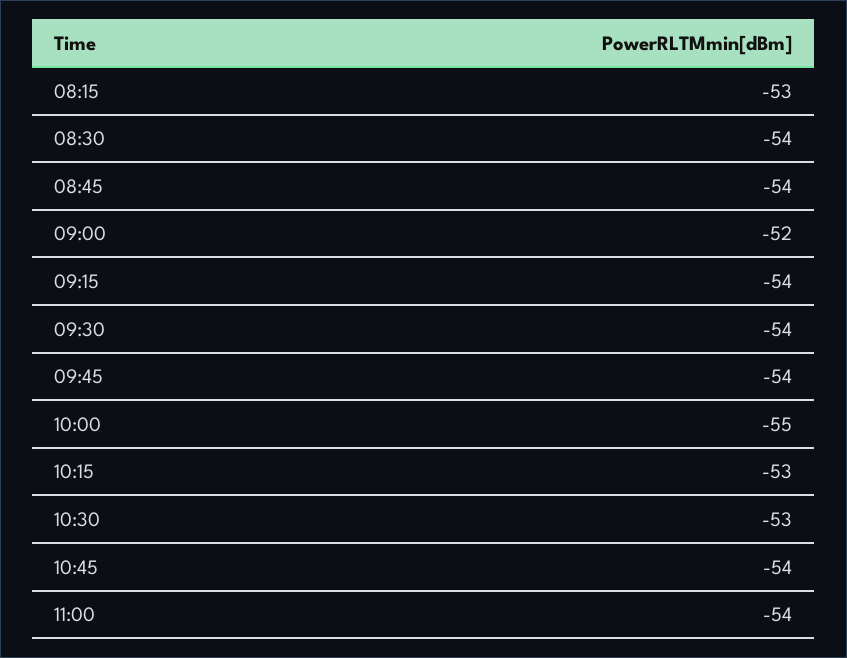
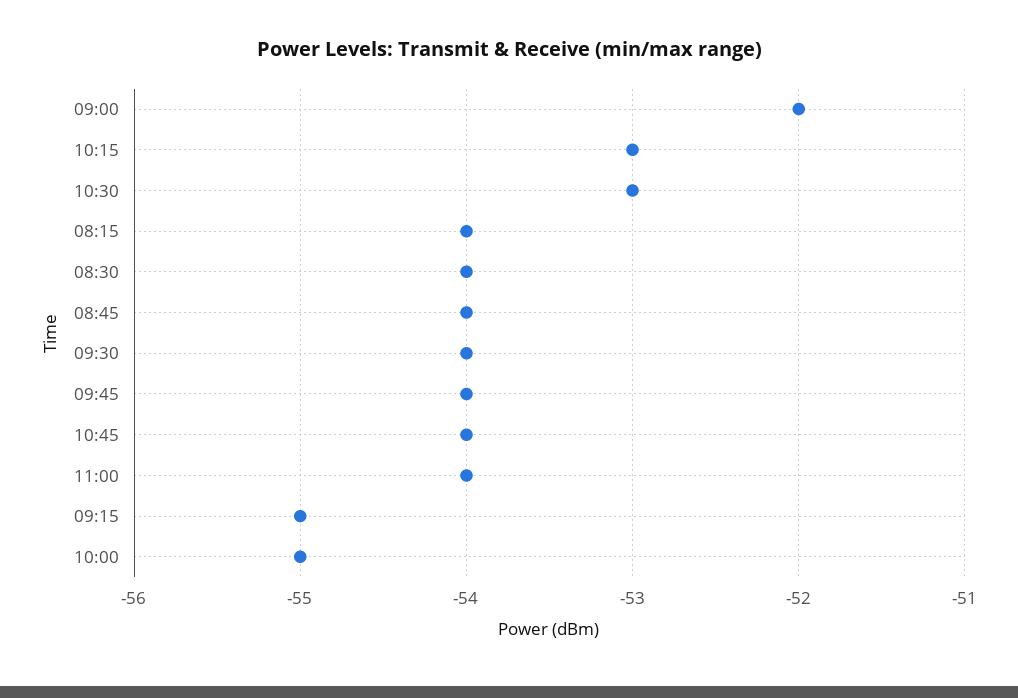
08:15: -53 -> -54
09:15: -54 -> -55

